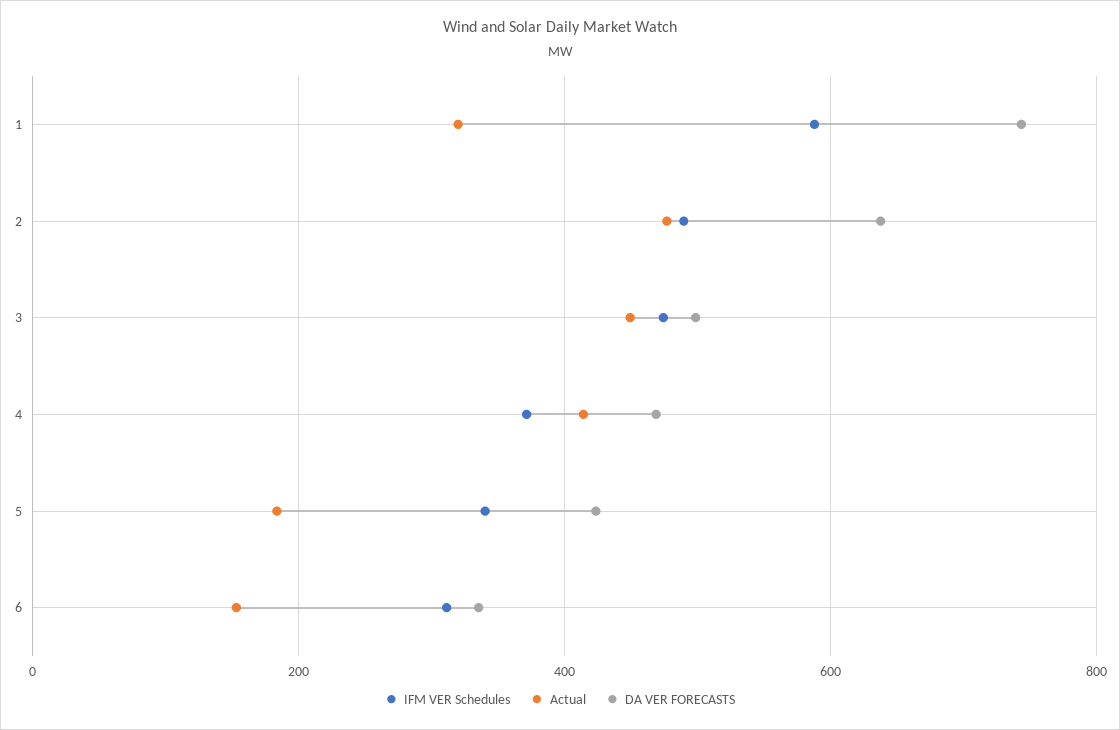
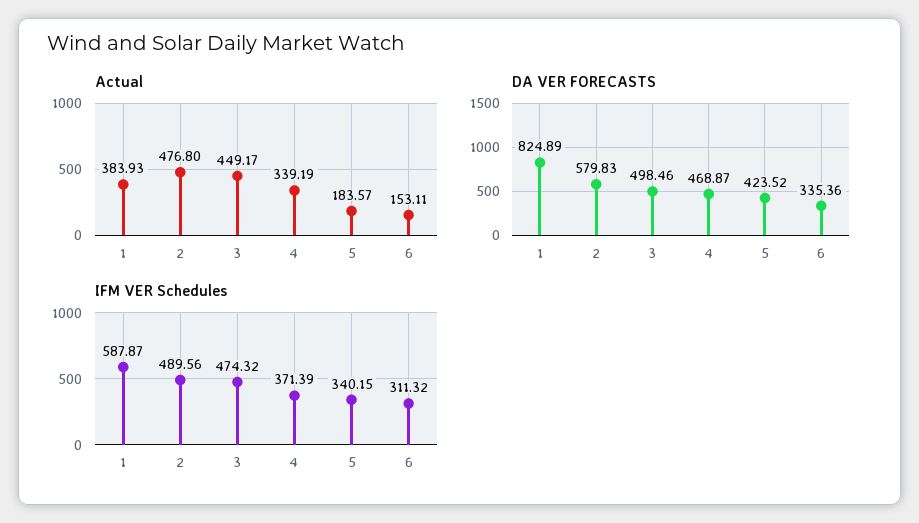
Actual, 1: 320 -> 383.93
DA VER FORECASTS, 1: 740 -> 824.89
DA VER FORECASTS, 2: 640 -> 579.83
Actual, 4: 420 -> 339.19

